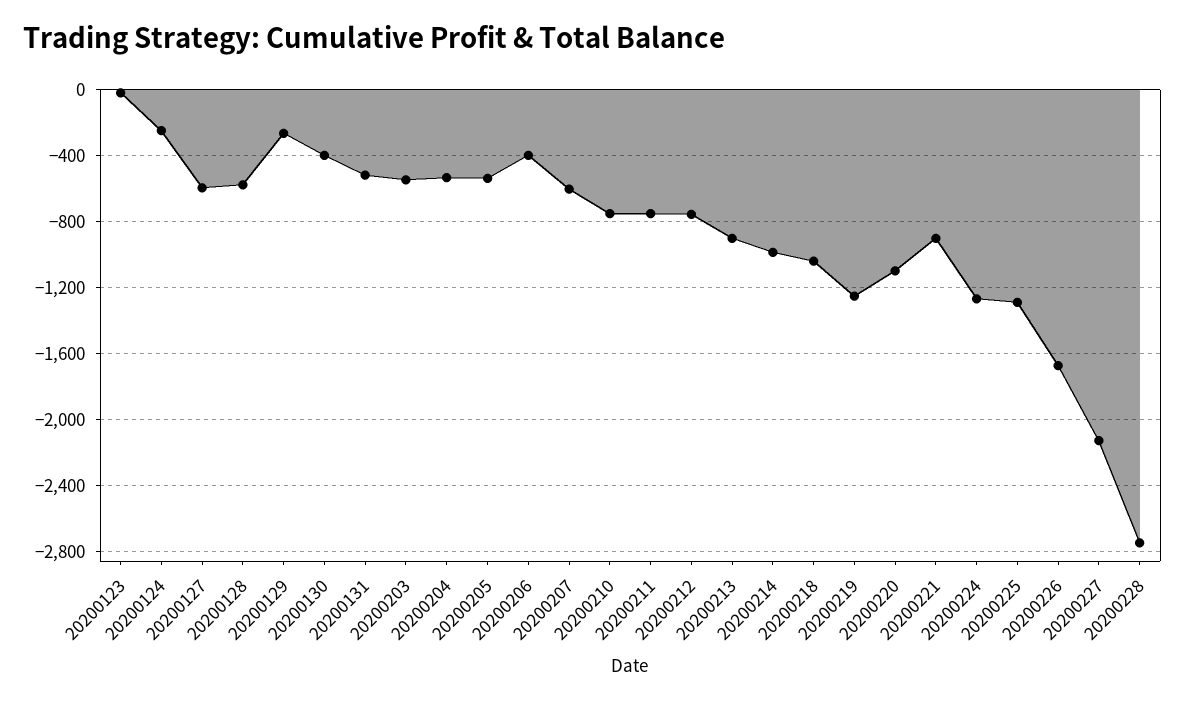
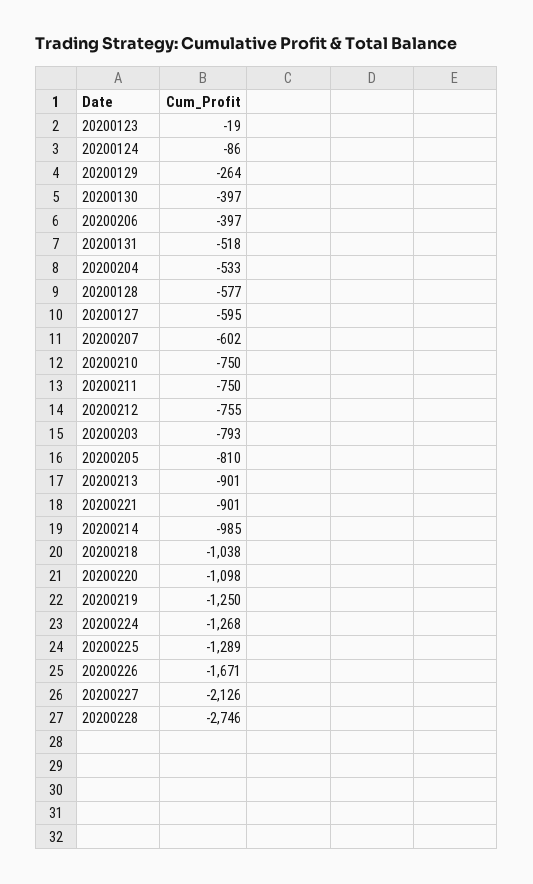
20200124: -250 -> -86
20200203: -550 -> -793
20200205: -550 -> -810

